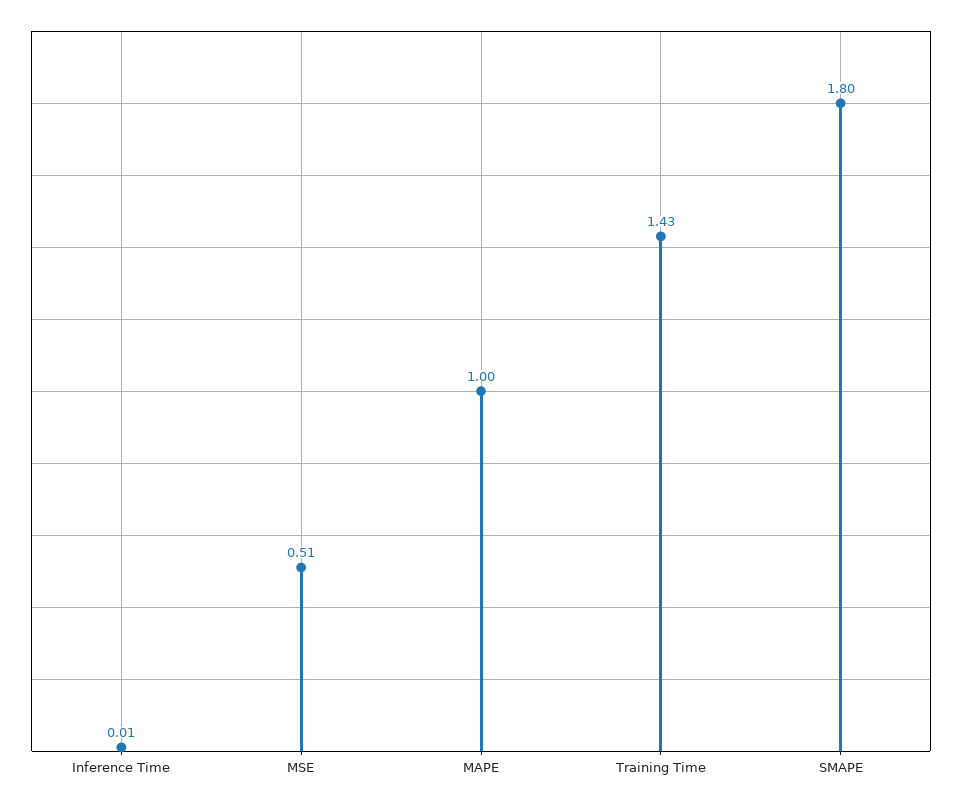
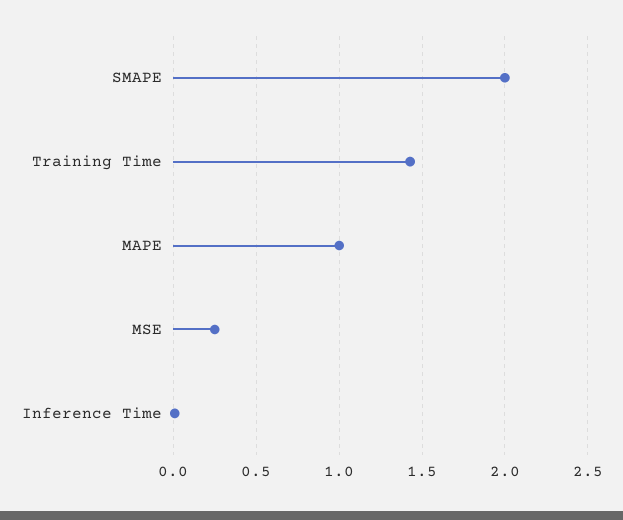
MSE: 0.51 -> 0.25
SMAPE: 1.8 -> 2

